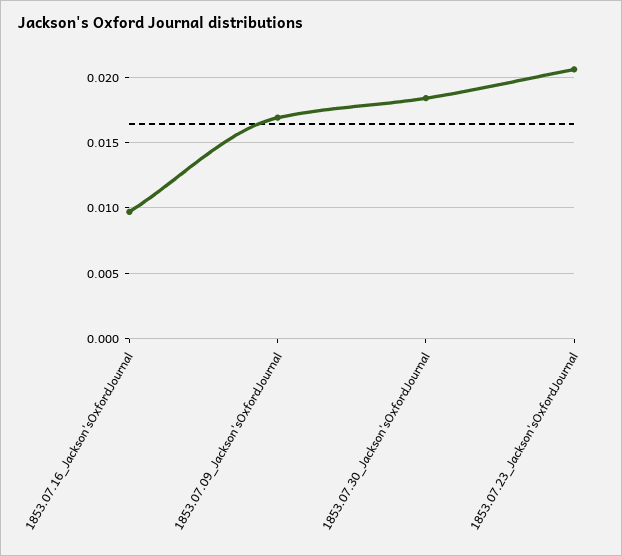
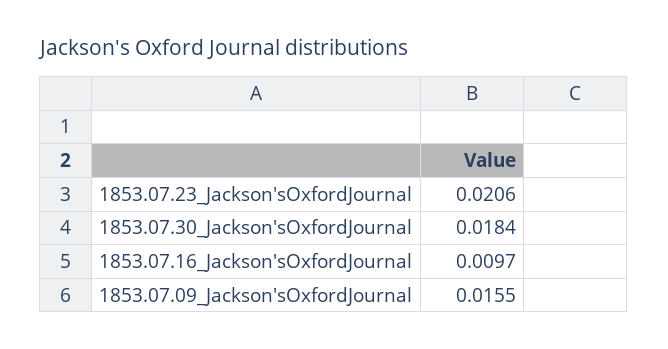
1853.07.09_Jackson'sOxfordJournal: 0.017 -> 0.0155

